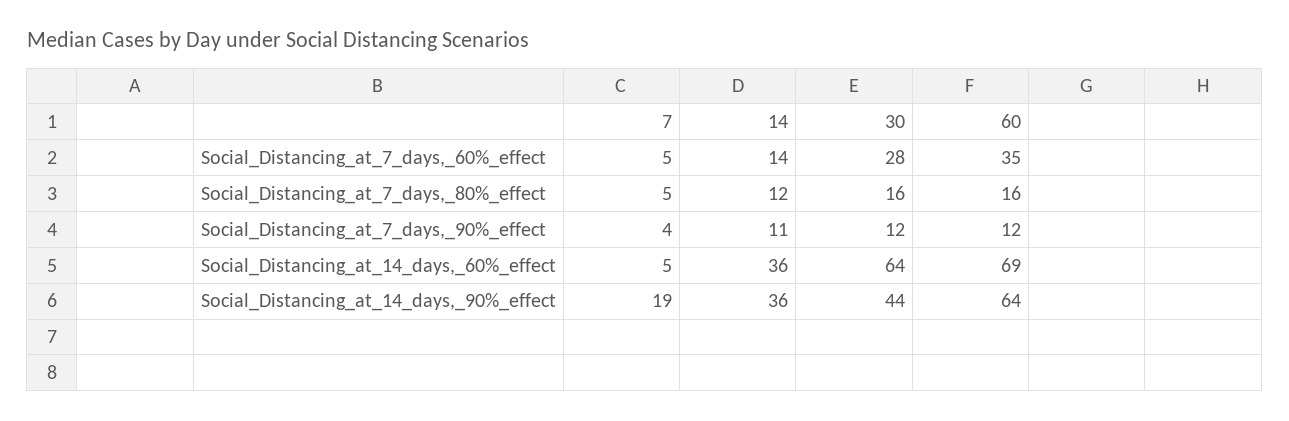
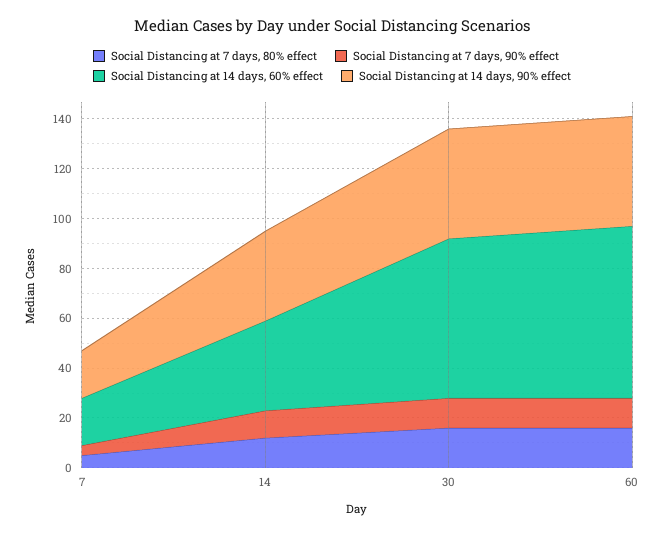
Social_Distancing_at_7_days,_60%_effect, 7: 5 -> none
Social_Distancing_at_7_days,_60%_effect, 14: 14 -> none
Social_Distancing_at_7_days,_60%_effect, 30: 28 -> none
Social_Distancing_at_7_days,_60%_effect, 60: 35 -> none
Social_Distancing_at_14_days,_60%_effect, 7: 5 -> 20
Social_Distancing_at_14_days,_90%_effect, 60: 64 -> 45

